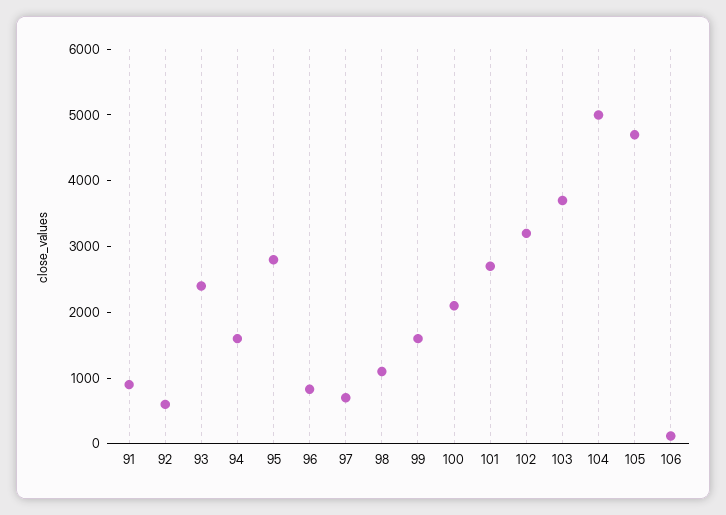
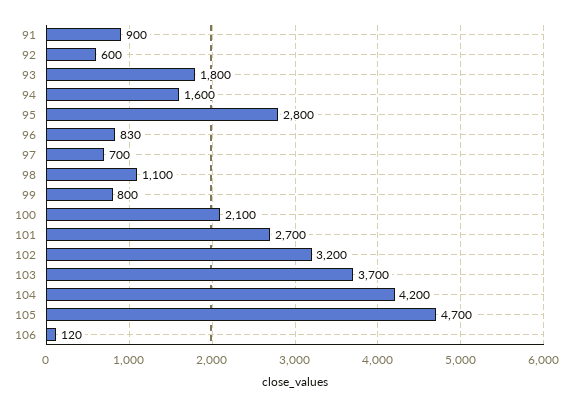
93: 2400 -> 1800
99: 1600 -> 800
104: 5000 -> 4200

